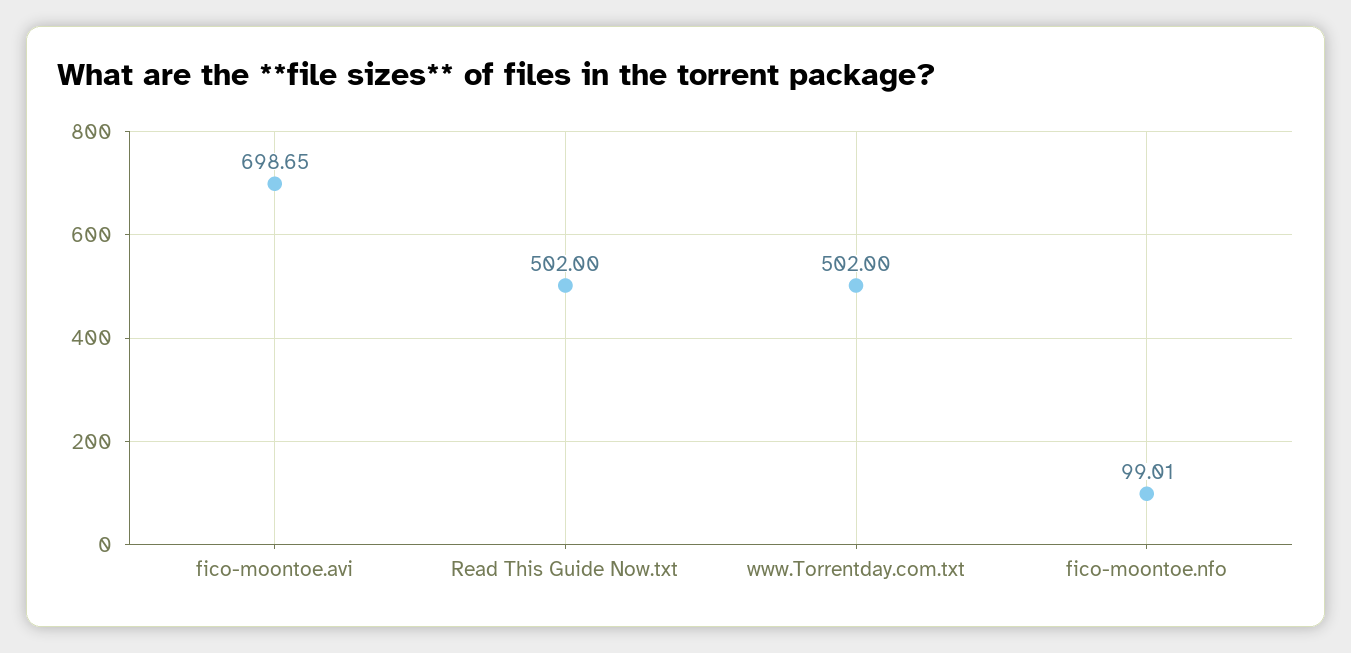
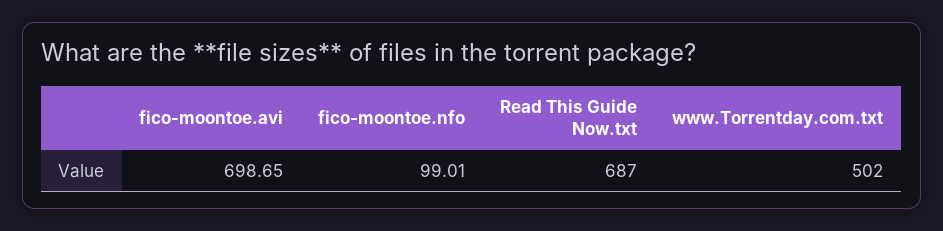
Read This Guide Now.txt: 502 -> 687

